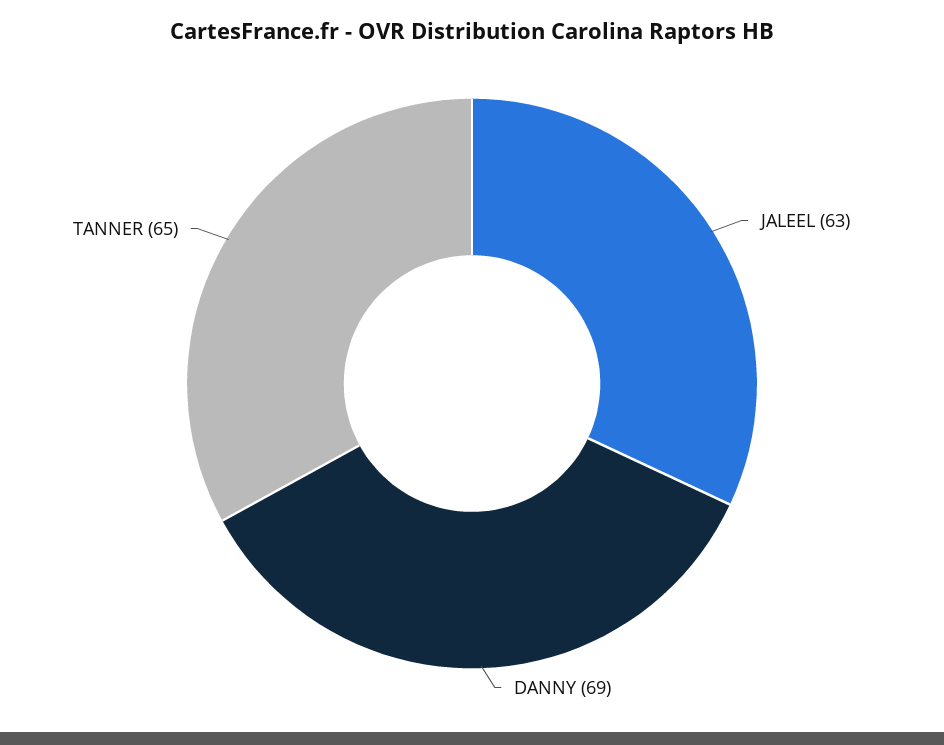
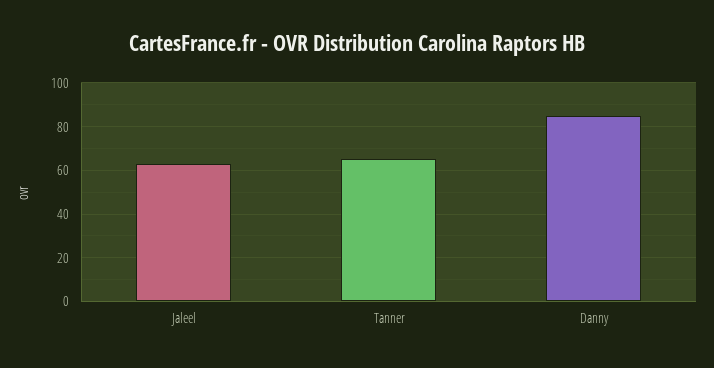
DANNY: 69 -> 85

